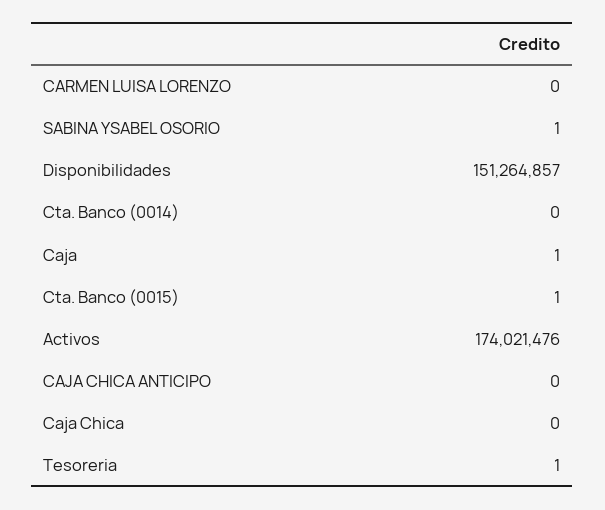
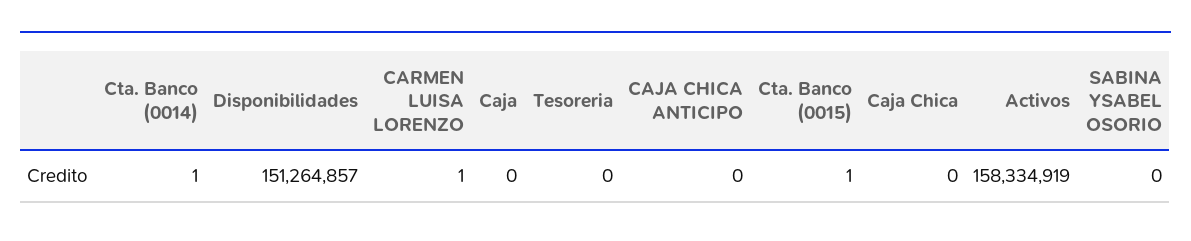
CARMEN LUISA LORENZO: 0 -> 1
SABINA YSABEL OSORIO: 1 -> 0
Cta. Banco (0014): 0 -> 1
Caja: 1 -> 0
Activos: 174021476 -> 158334919
Tesoreria: 1 -> 0

